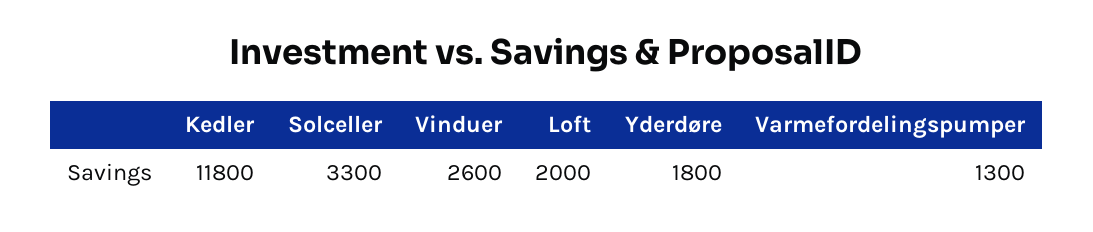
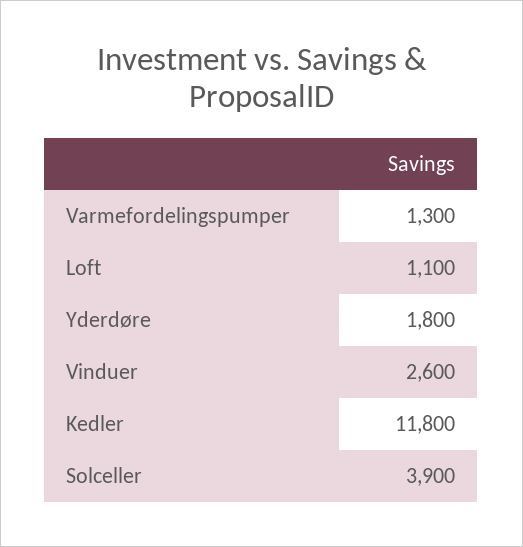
Solceller: 3300 -> 3900
Loft: 2000 -> 1100

